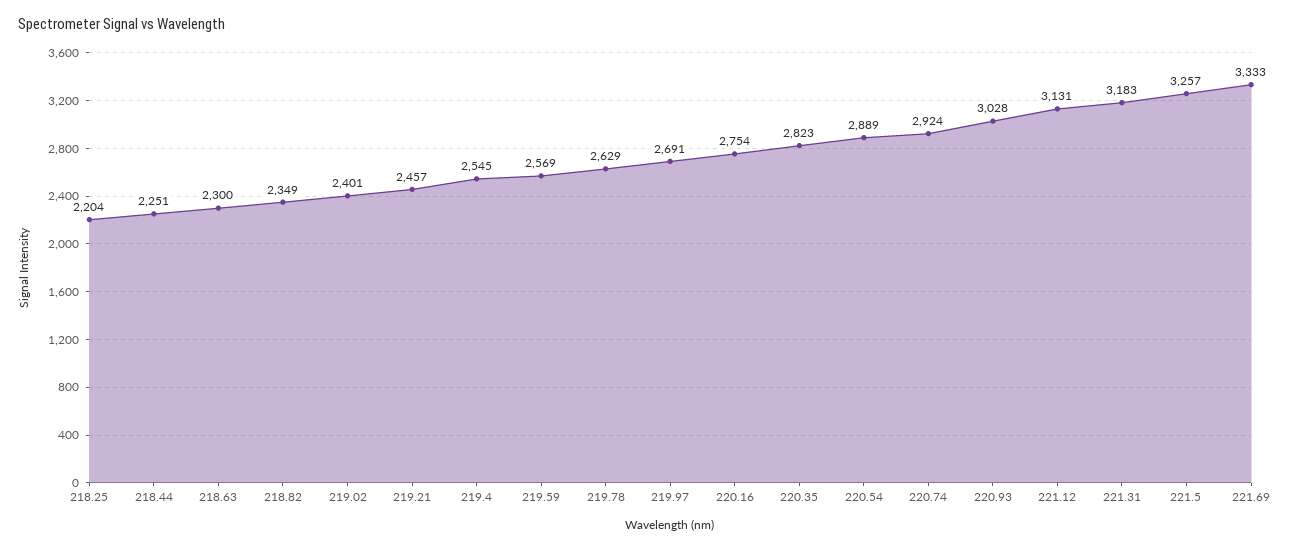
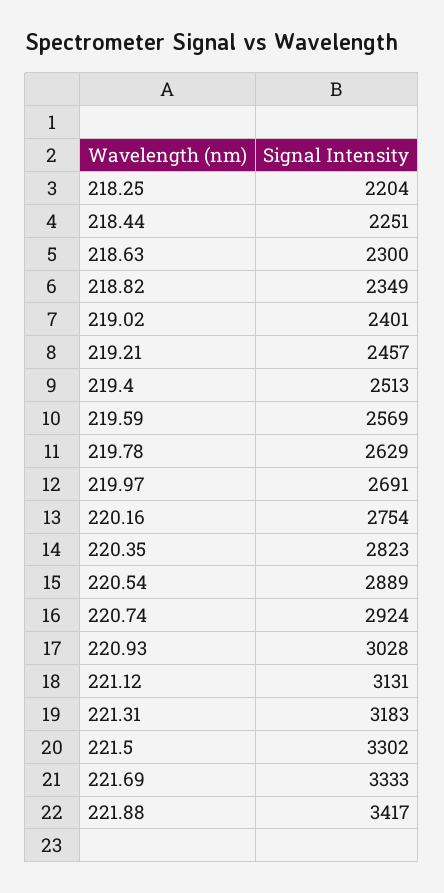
219.4: 2545 -> 2513
221.5: 3257 -> 3302
221.88: none -> 3417

